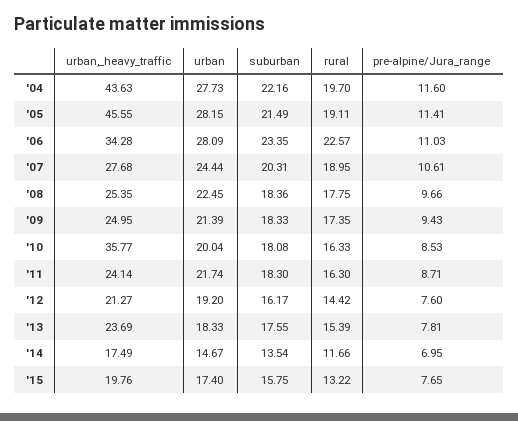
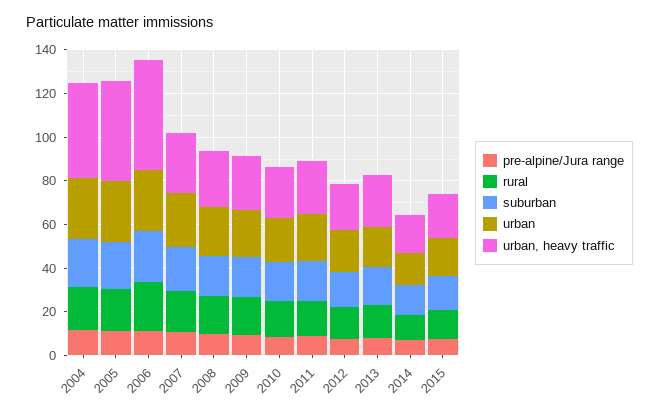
urban,_heavy_traffic, '06: 34.28 -> 50
urban,_heavy_traffic, '10: 35.77 -> 25

